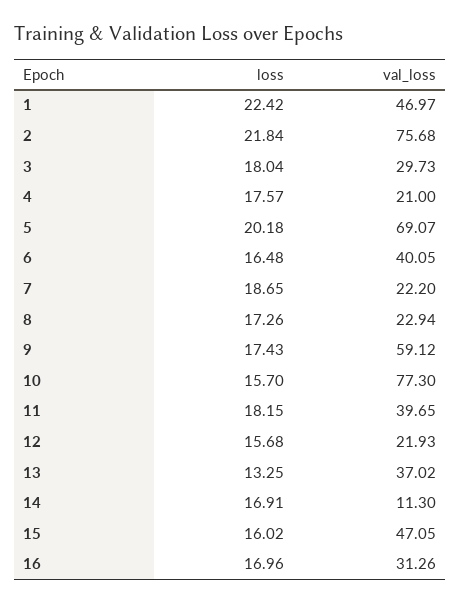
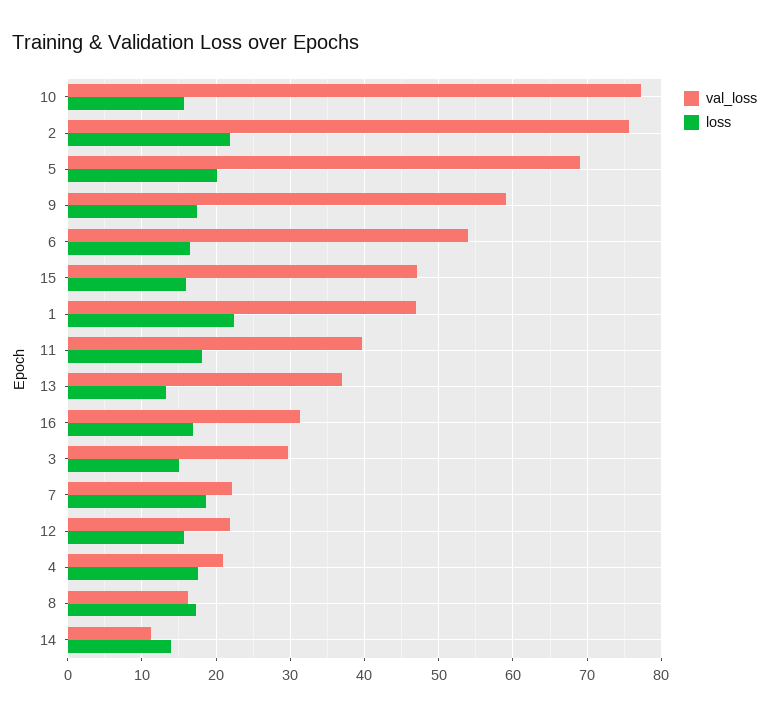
loss, 3: 18.04 -> 15
val_loss, 6: 40.05 -> 54
val_loss, 8: 22.94 -> 16
loss, 14: 16.91 -> 14

